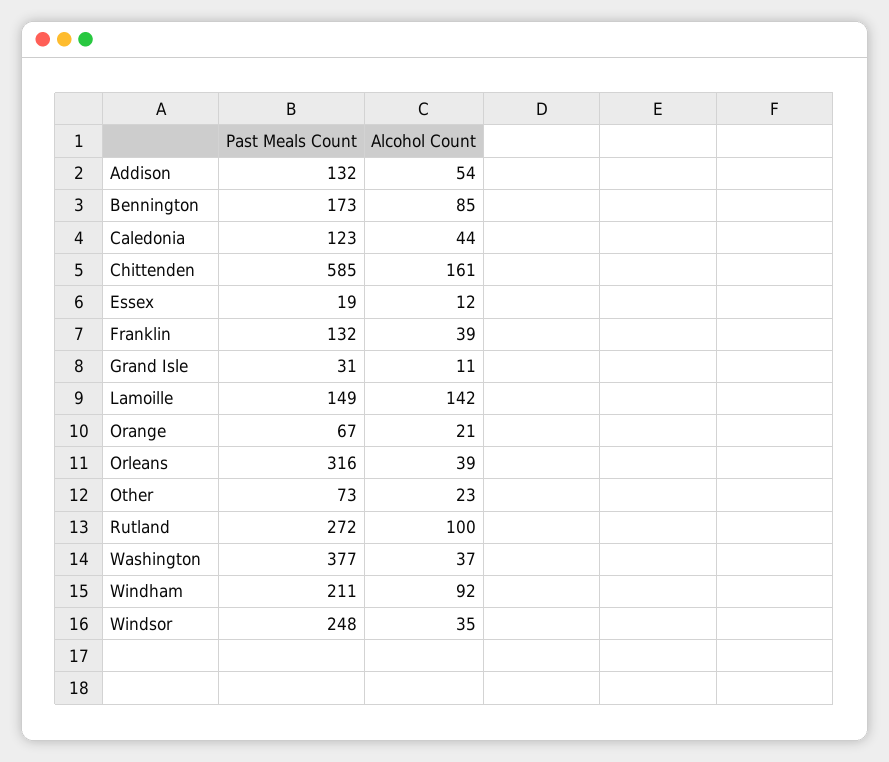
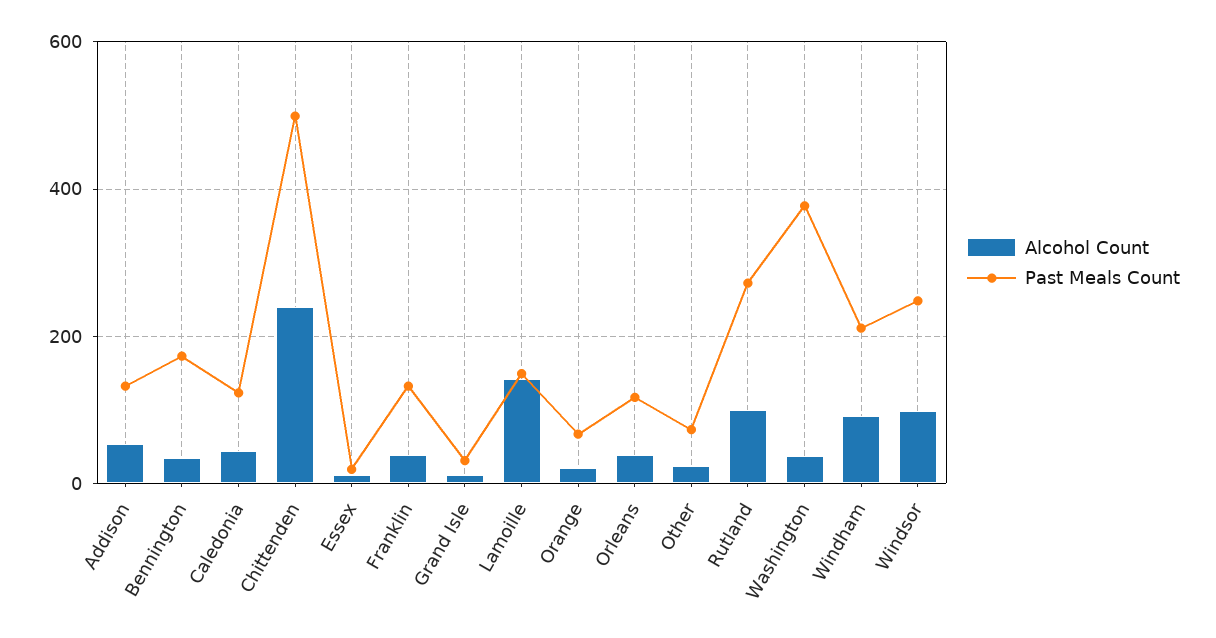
Alcohol Count, Bennington: 85 -> 40
Past Meals Count, Chittenden: 585 -> 500
Alcohol Count, Chittenden: 161 -> 240
Past Meals Count, Orleans: 316 -> 120
Alcohol Count, Windsor: 35 -> 100

